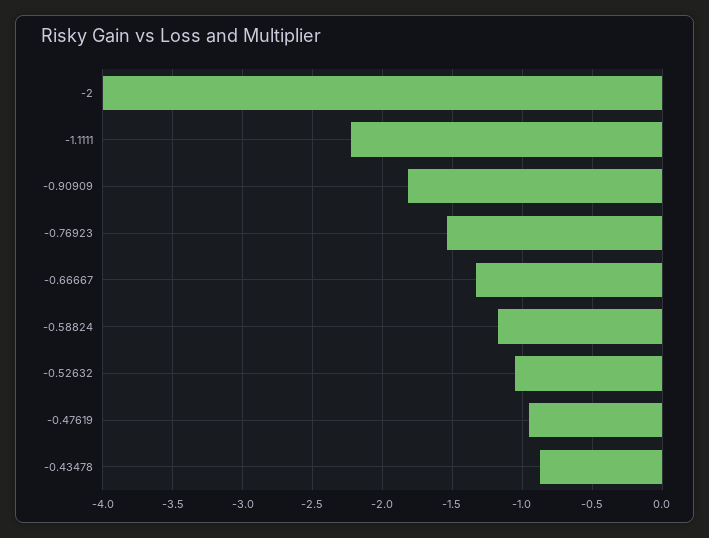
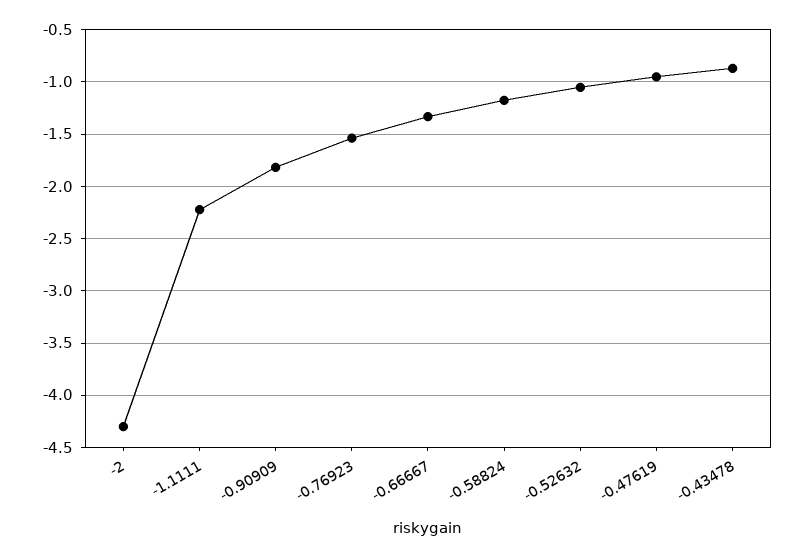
-2: -4 -> -4.3

